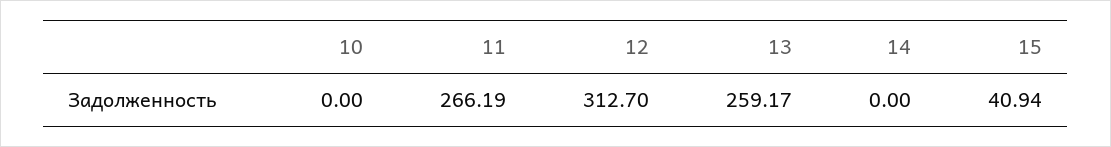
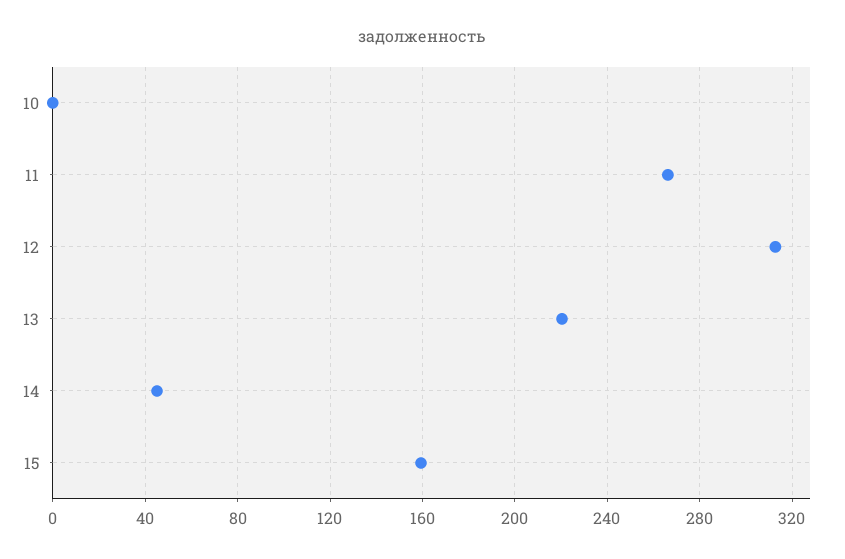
13: 259.17 -> 220
14: 0 -> 45
15: 40.94 -> 160

